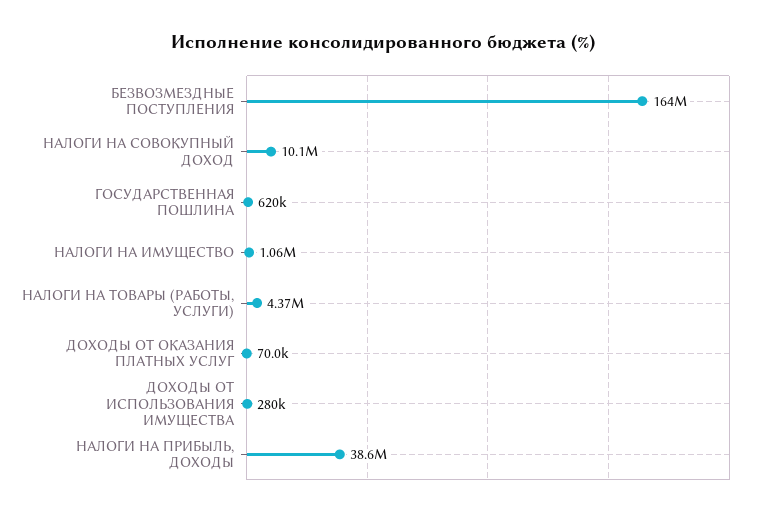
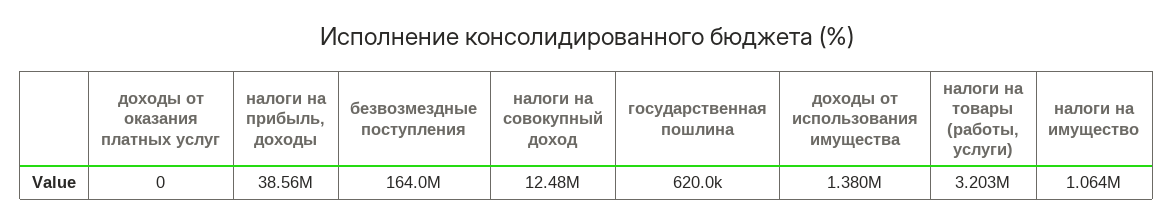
НАЛОГИ НА СОВОКУПНЫЙ ДОХОД: 10100000 -> 12480000
НАЛОГИ НА ТОВАРЫ (РАБОТЫ, УСЛУГИ): 4370000 -> 3203000
ДОХОДЫ ОТ ОКАЗАНИЯ ПЛАТНЫХ УСЛУГ: 70000 -> 0
ДОХОДЫ ОТ ИСПОЛЬЗОВАНИЯ ИМУЩЕСТВА: 280000 -> 1380000

